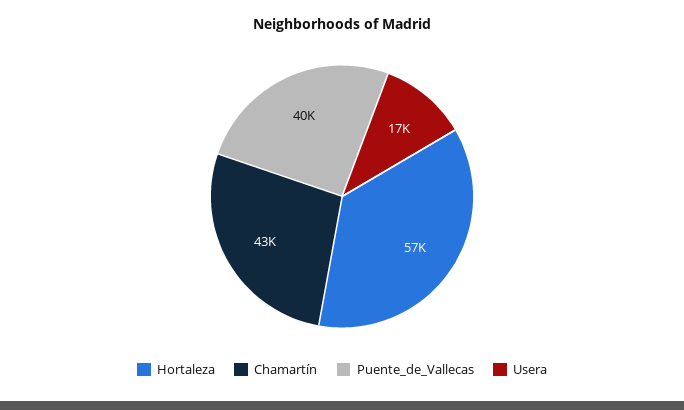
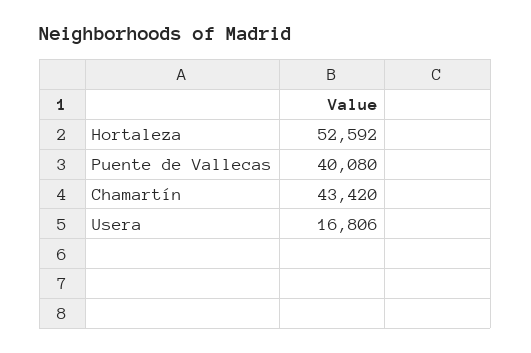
Hortaleza: 57000 -> 52592

